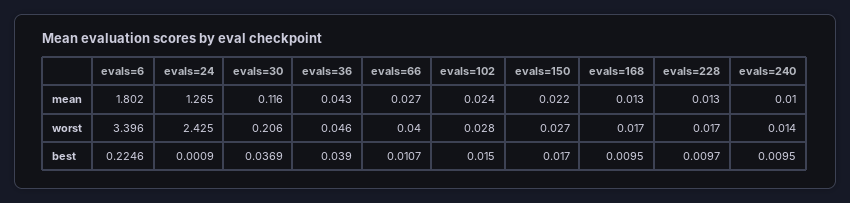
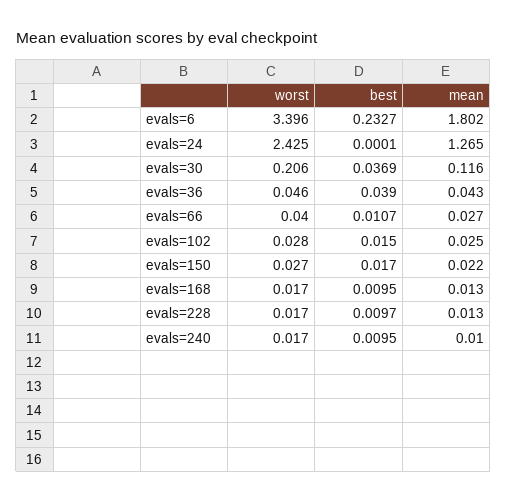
evals=102, mean: 0.024 -> 0.025
evals=240, worst: 0.014 -> 0.017
evals=6, best: 0.2246 -> 0.2327
evals=24, best: 0.0009 -> 0.0001

